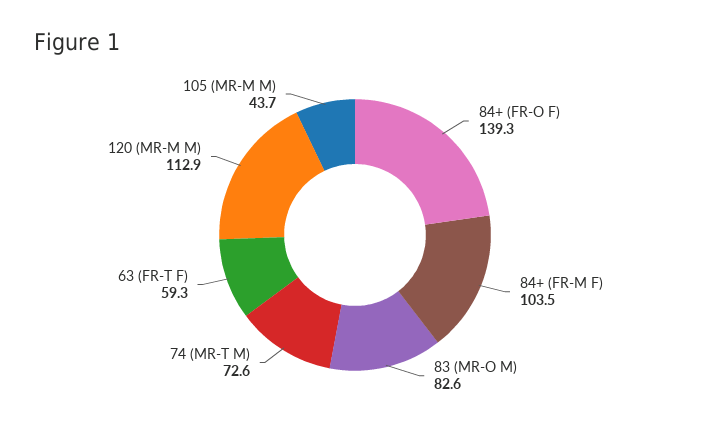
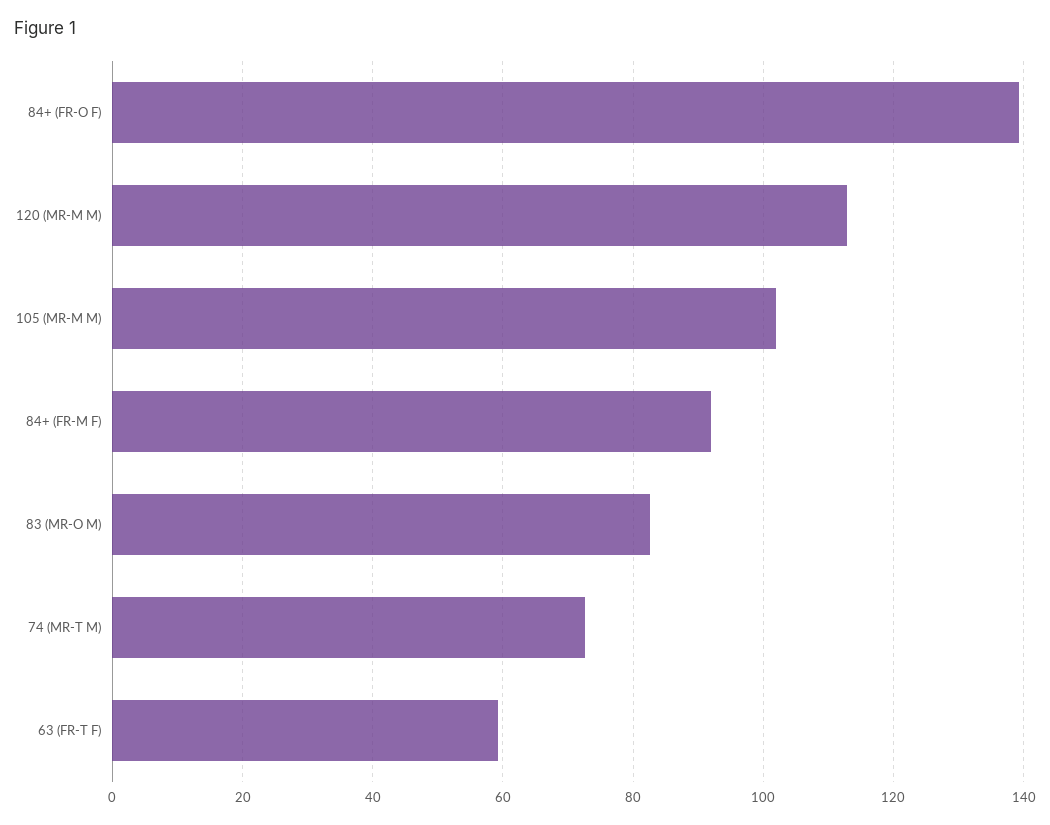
84+ (FR-M F): 103.5 -> 92
105 (MR-M M): 43.7 -> 102

